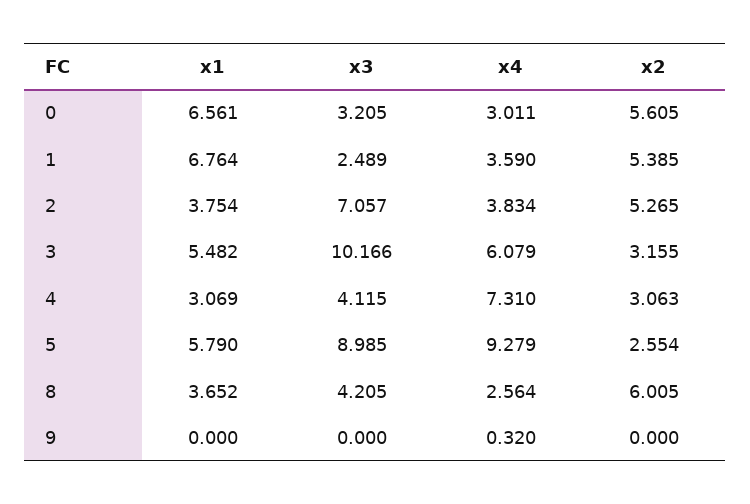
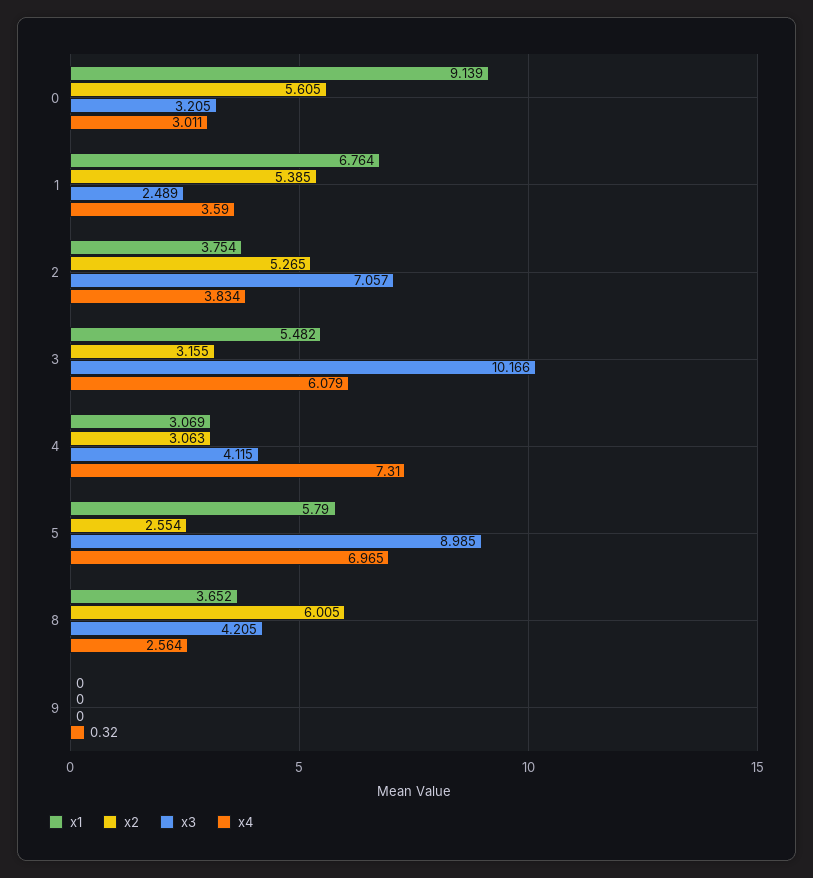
x1, 0: 6.561 -> 9.139
x4, 5: 9.279 -> 6.965

